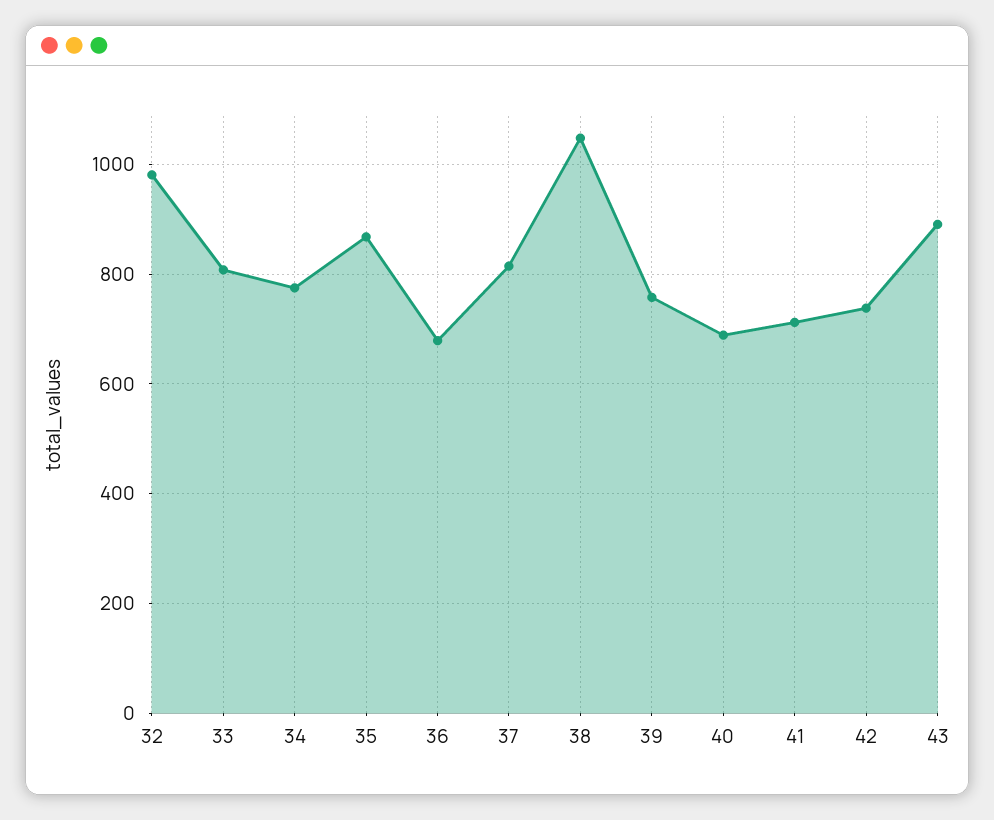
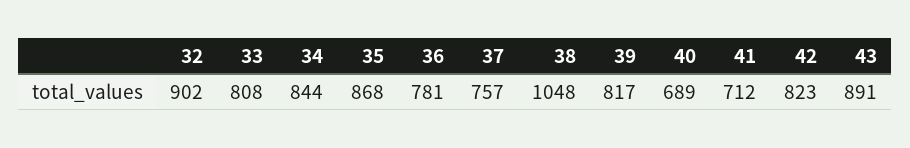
32: 980 -> 902
34: 780 -> 844
36: 680 -> 781
37: 820 -> 757
39: 760 -> 817
42: 740 -> 823

